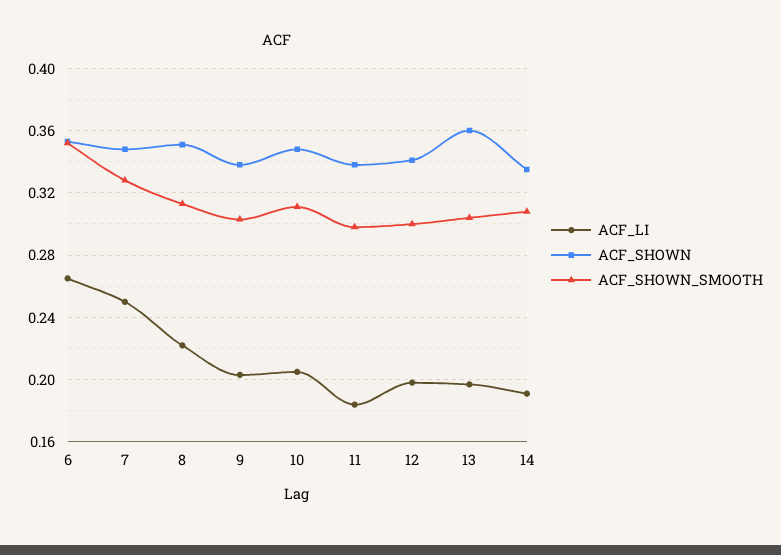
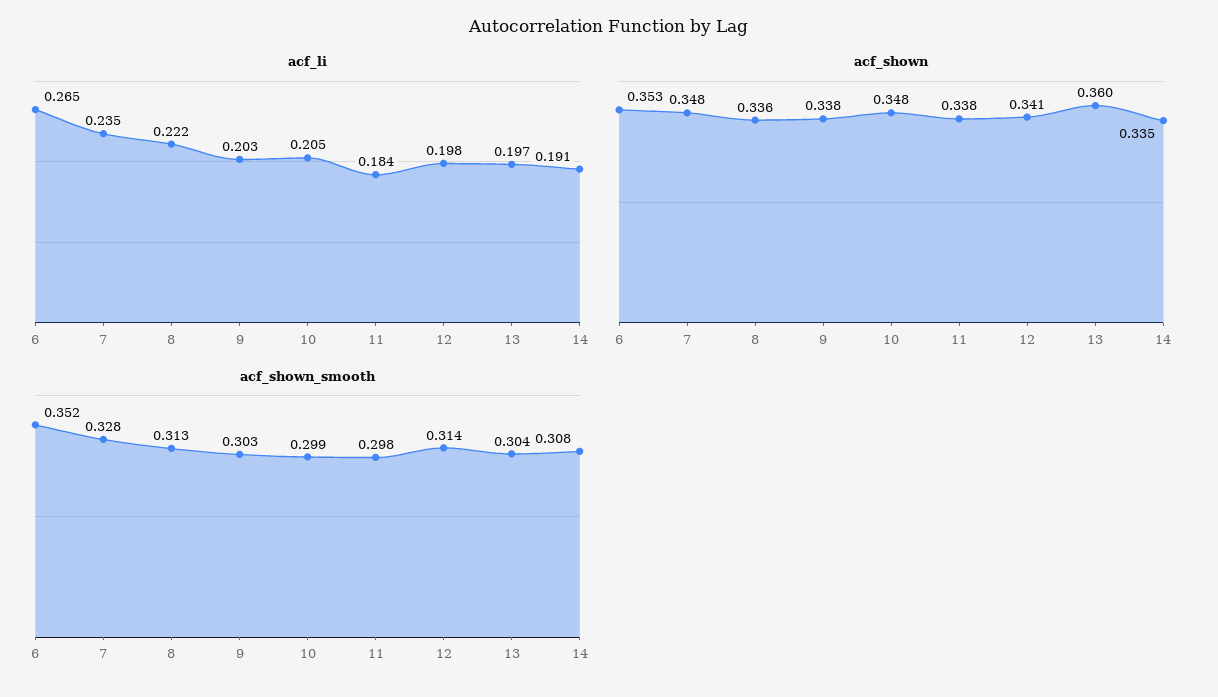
ACF_LI, 7: 0.25 -> 0.235
ACF_SHOWN, 8: 0.35 -> 0.336
ACF_SHOWN_SMOOTH, 10: 0.31 -> 0.299
ACF_SHOWN_SMOOTH, 12: 0.3 -> 0.314

